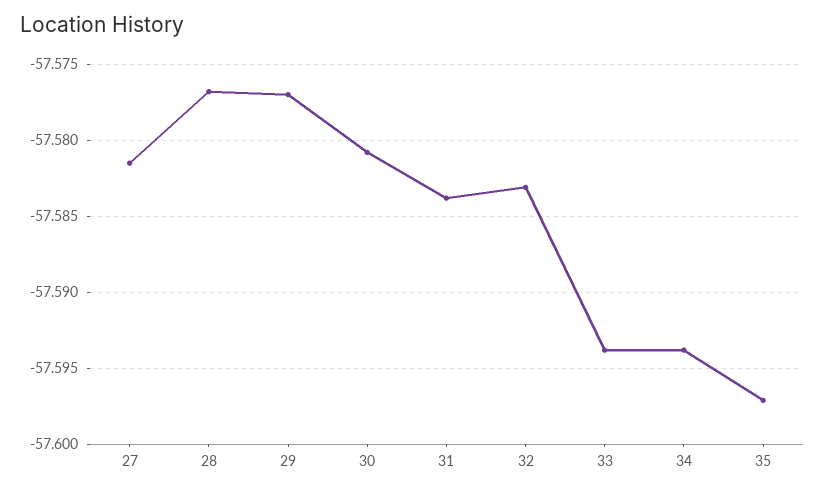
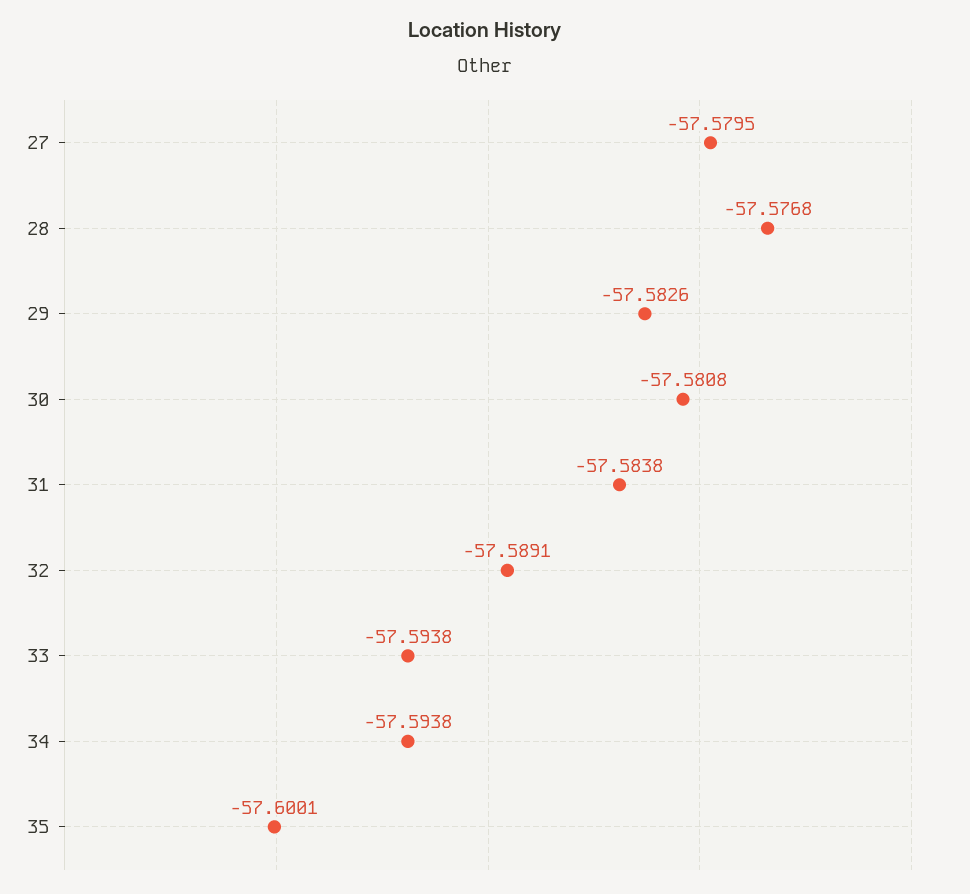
27: -57.5815 -> -57.5795
29: -57.577 -> -57.5826
32: -57.583 -> -57.5891
35: -57.597 -> -57.6001

